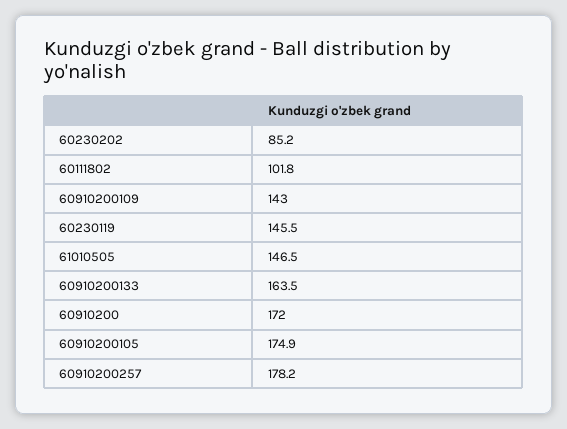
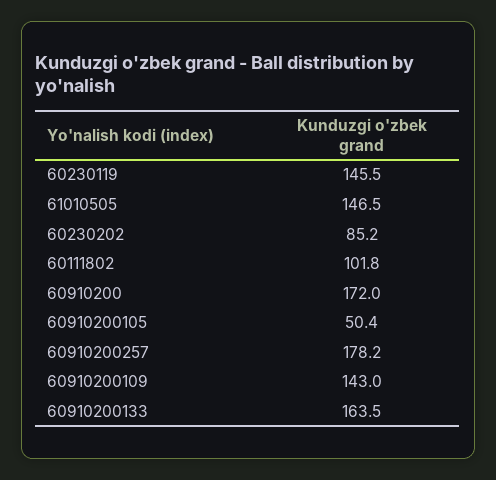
60910200105: 174.9 -> 50.4

